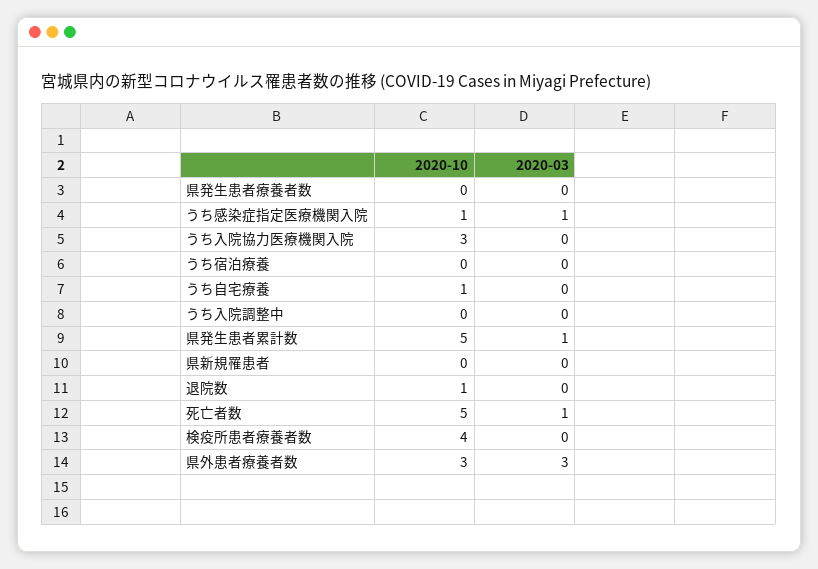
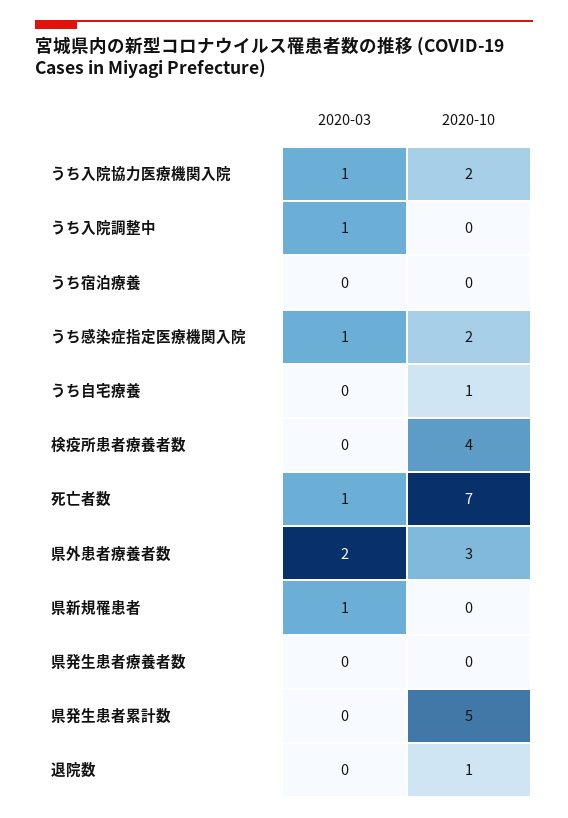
2020-10, うち感染症指定医療機関入院: 1 -> 2
2020-10, うち入院協力医療機関入院: 3 -> 2
2020-03, うち入院協力医療機関入院: 0 -> 1
2020-03, うち入院調整中: 0 -> 1
2020-03, 県発生患者累計数: 1 -> 0
2020-03, 県新規罹患者: 0 -> 1
2020-10, 死亡者数: 5 -> 7
2020-03, 県外患者療養者数: 3 -> 2

